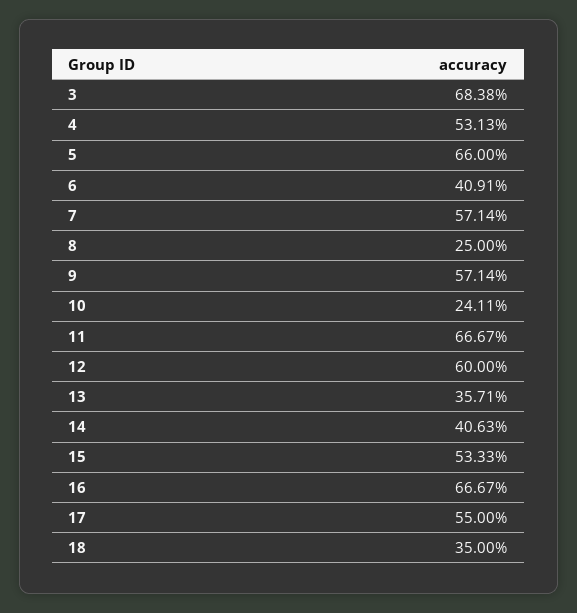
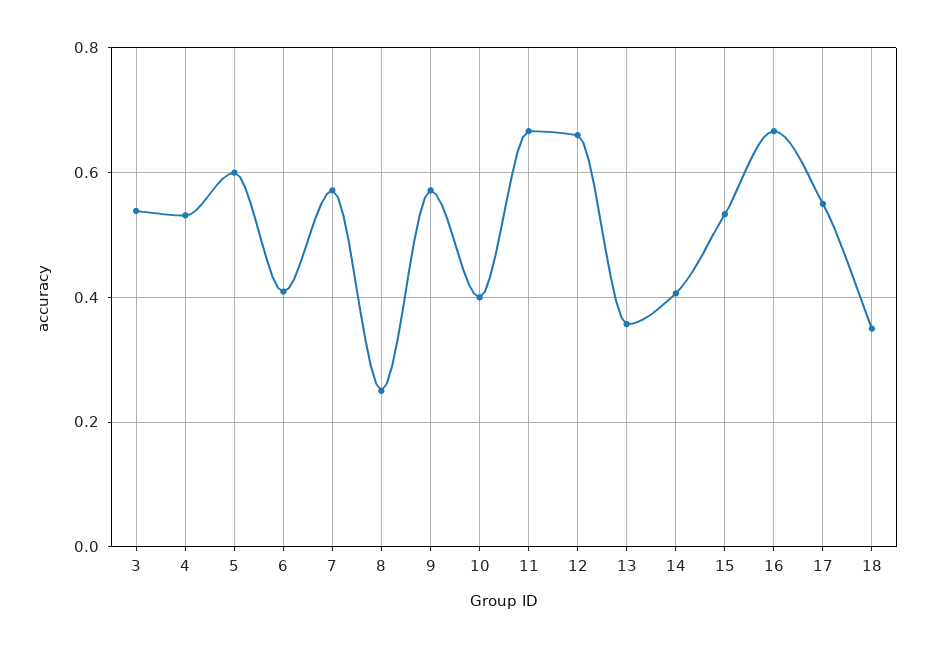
3: 0.6838 -> 0.54
5: 0.66 -> 0.6
10: 0.2411 -> 0.4
12: 0.6 -> 0.66

